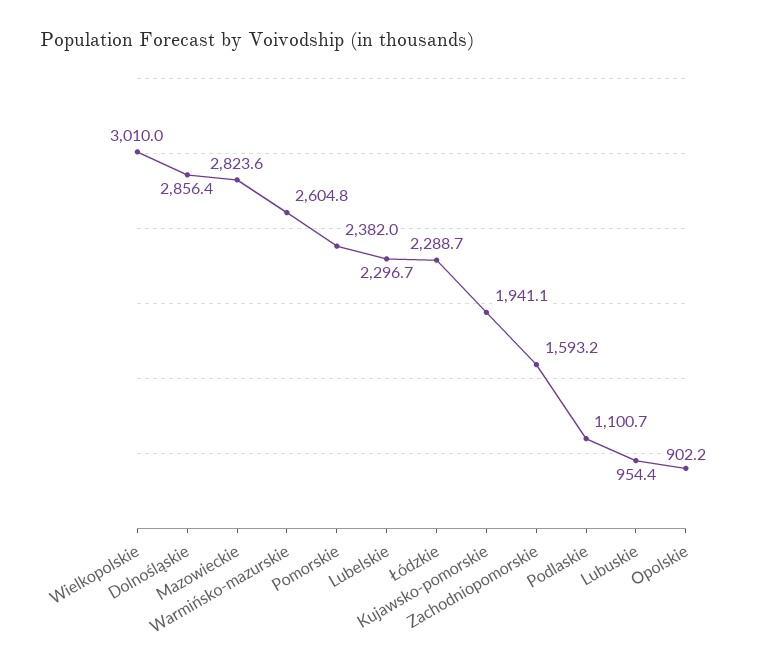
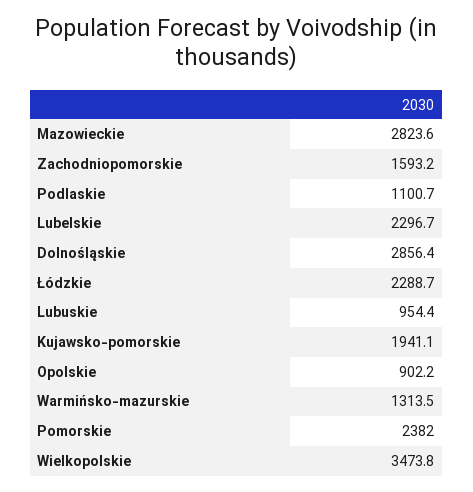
Wielkopolskie: 3010 -> 3473.8
Warmińsko-mazurskie: 2604.8 -> 1313.5

